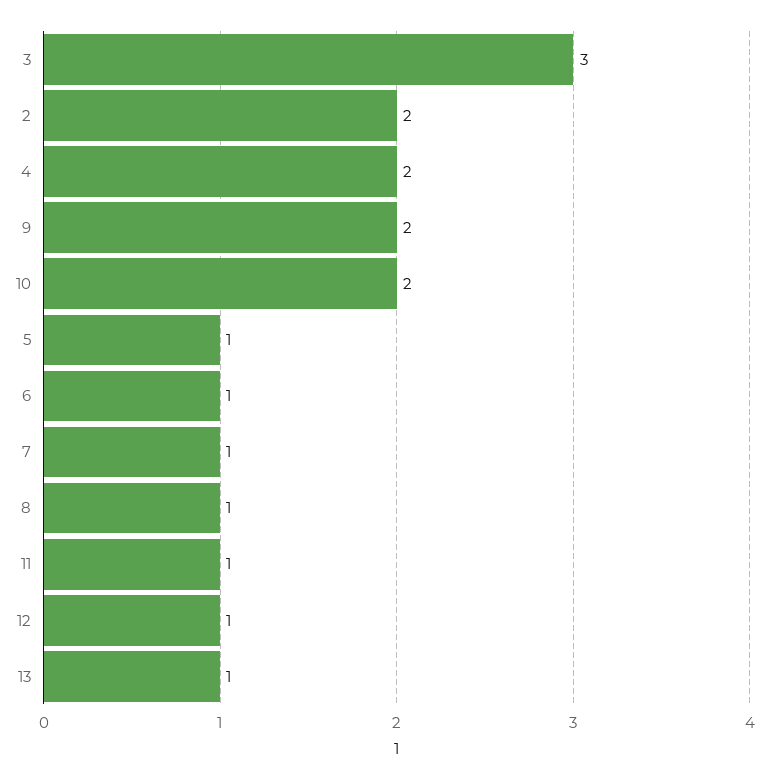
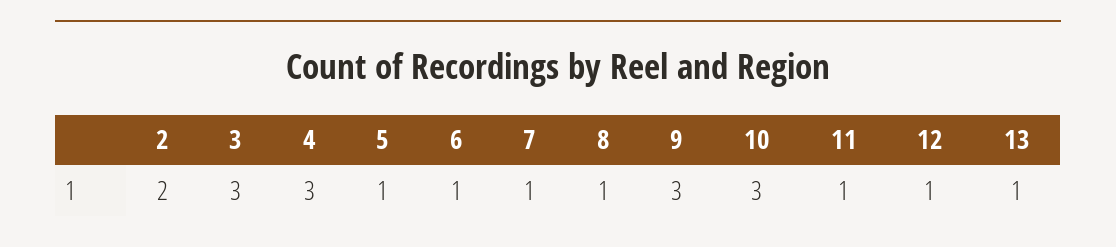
4: 2 -> 3
9: 2 -> 3
10: 2 -> 3

